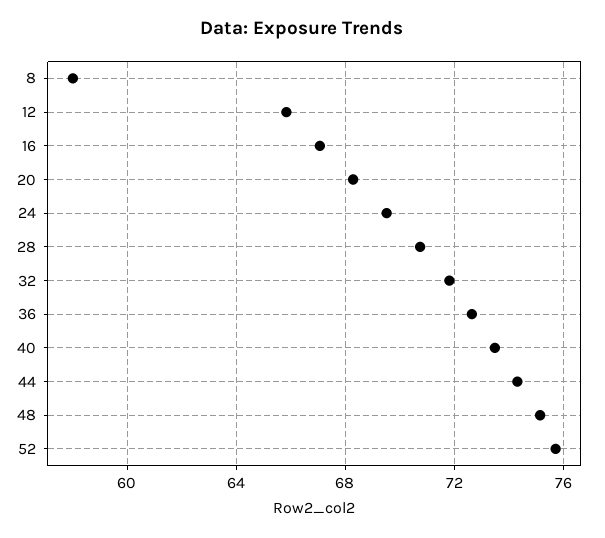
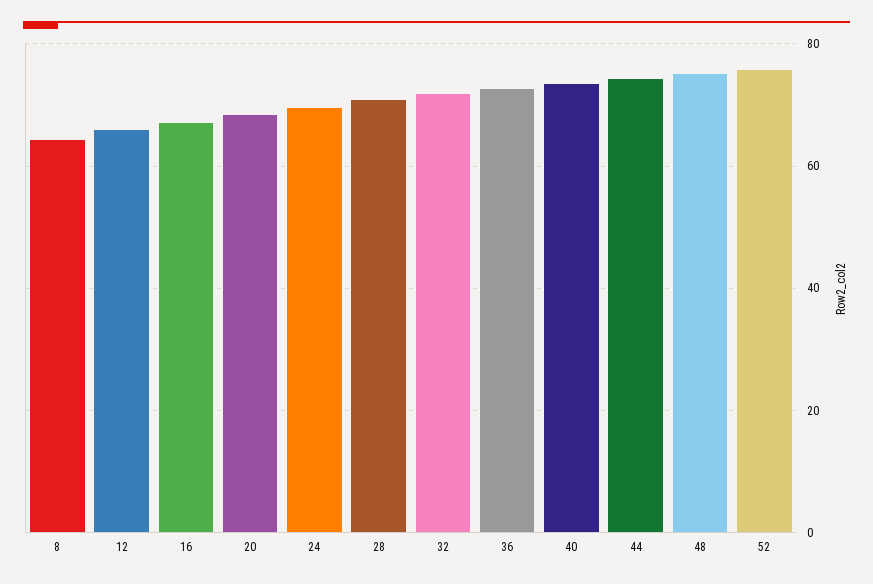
8: 58 -> 64

